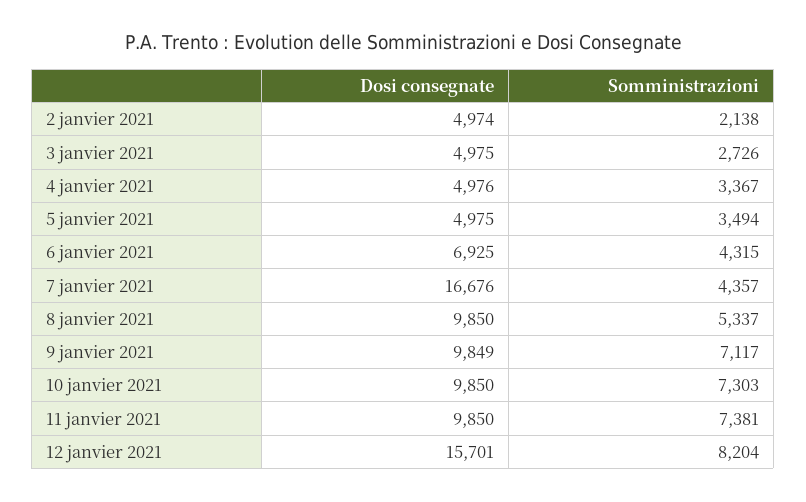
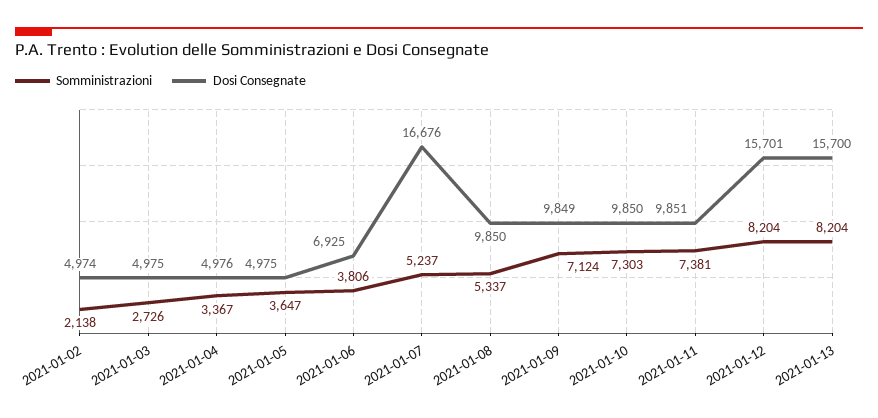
Somministrazioni, 5 janvier 2021: 3494 -> 3647
Somministrazioni, 6 janvier 2021: 4315 -> 3806
Somministrazioni, 7 janvier 2021: 4357 -> 5237
Somministrazioni, 9 janvier 2021: 7117 -> 7124
Dosi consegnate, 11 janvier 2021: 9850 -> 9851
Somministrazioni, 2021-01-13: none -> 8204
Dosi consegnate, 2021-01-13: none -> 15700

